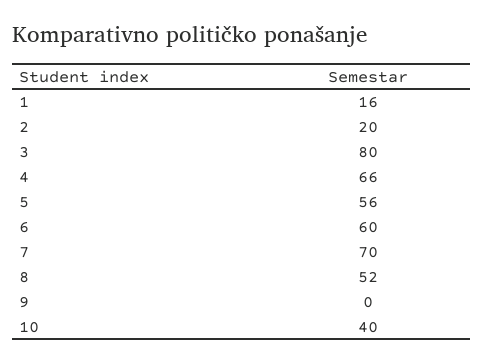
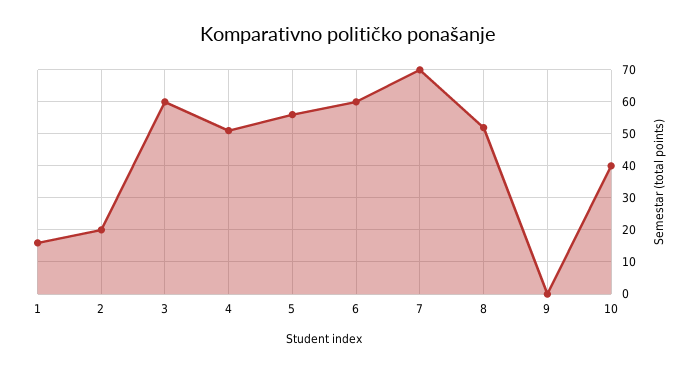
3: 80 -> 60
4: 66 -> 50

